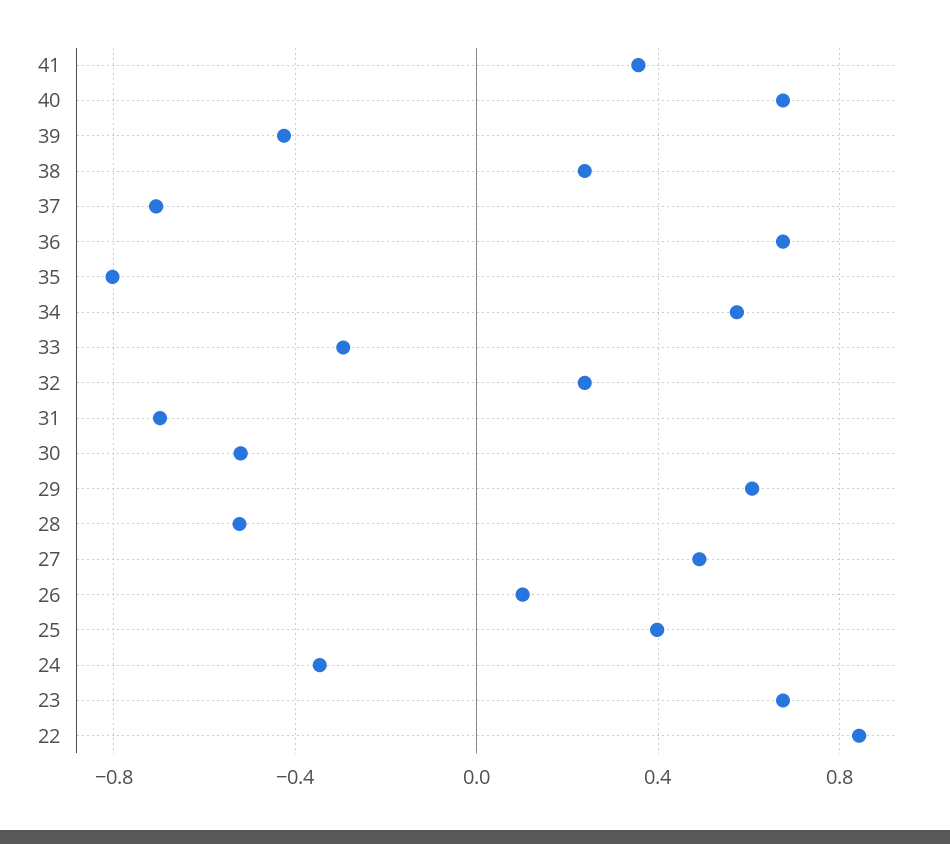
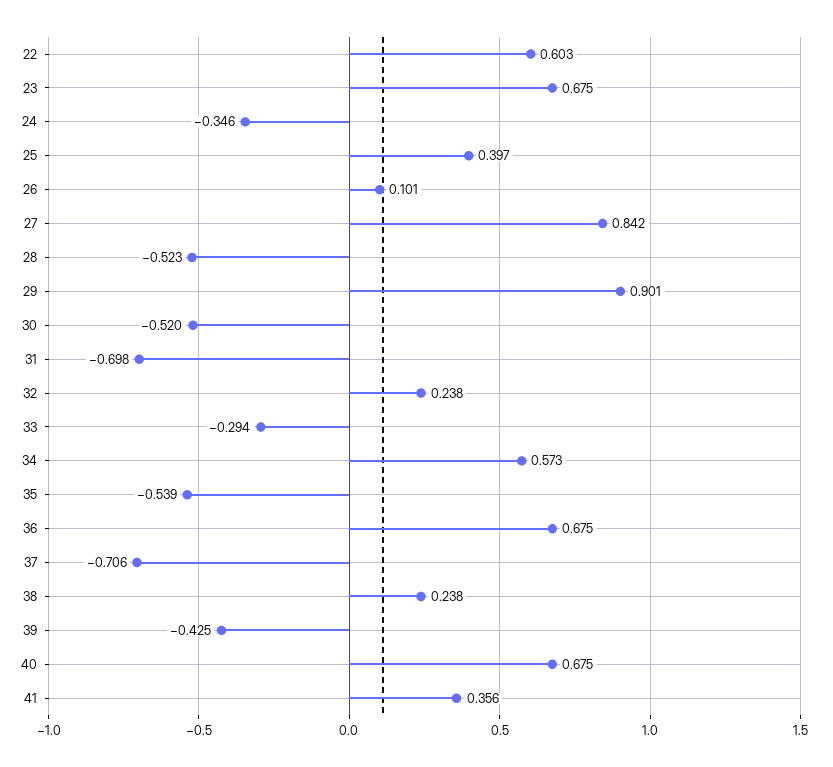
35: -0.8 -> -0.539
29: 0.6 -> 0.901
27: 0.5 -> 0.842
22: 0.85 -> 0.603

